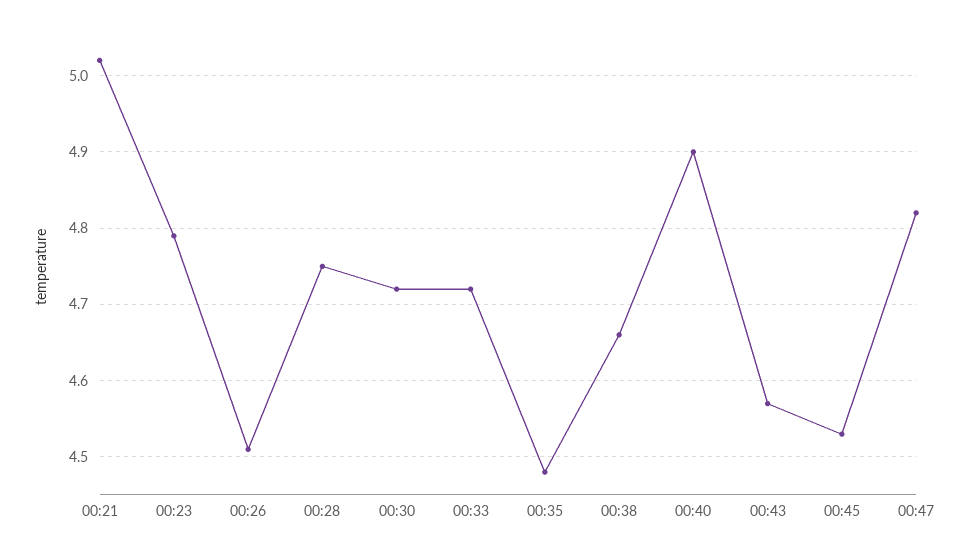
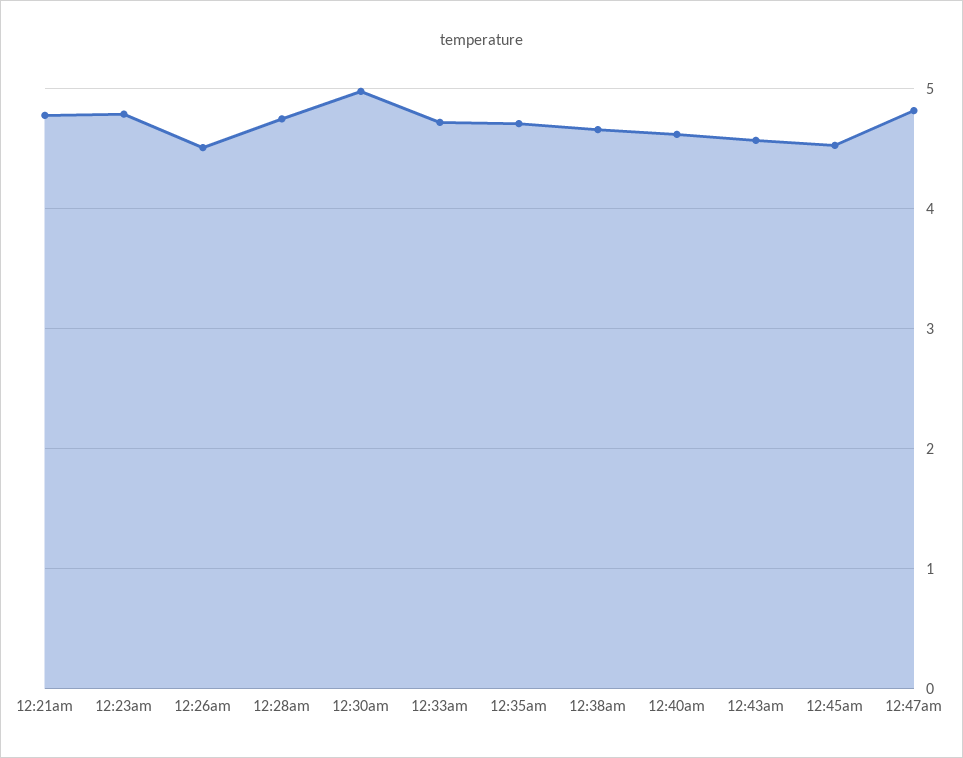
00:21: 5.02 -> 4.8
00:30: 4.72 -> 5
00:35: 4.48 -> 4.7
00:40: 4.9 -> 4.6

